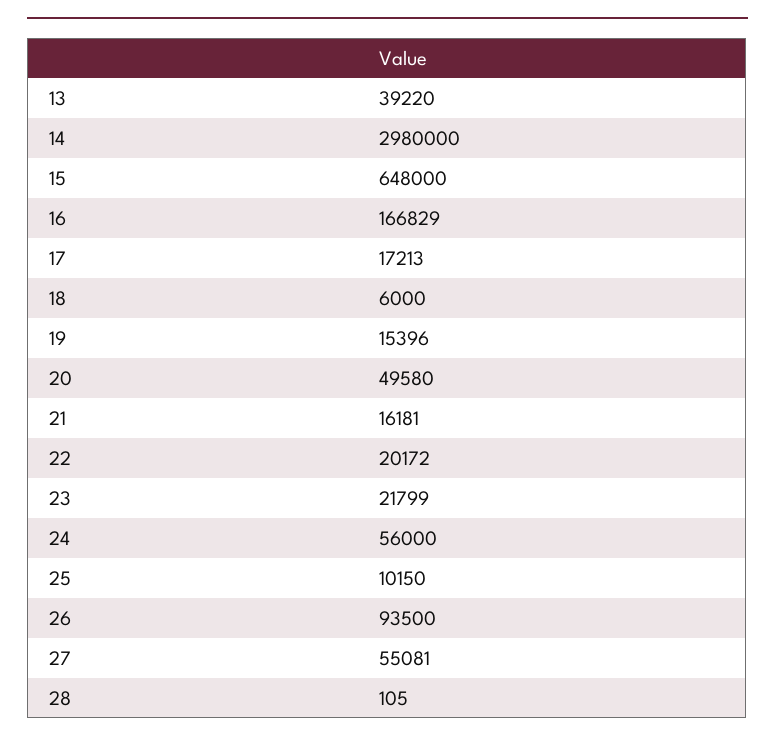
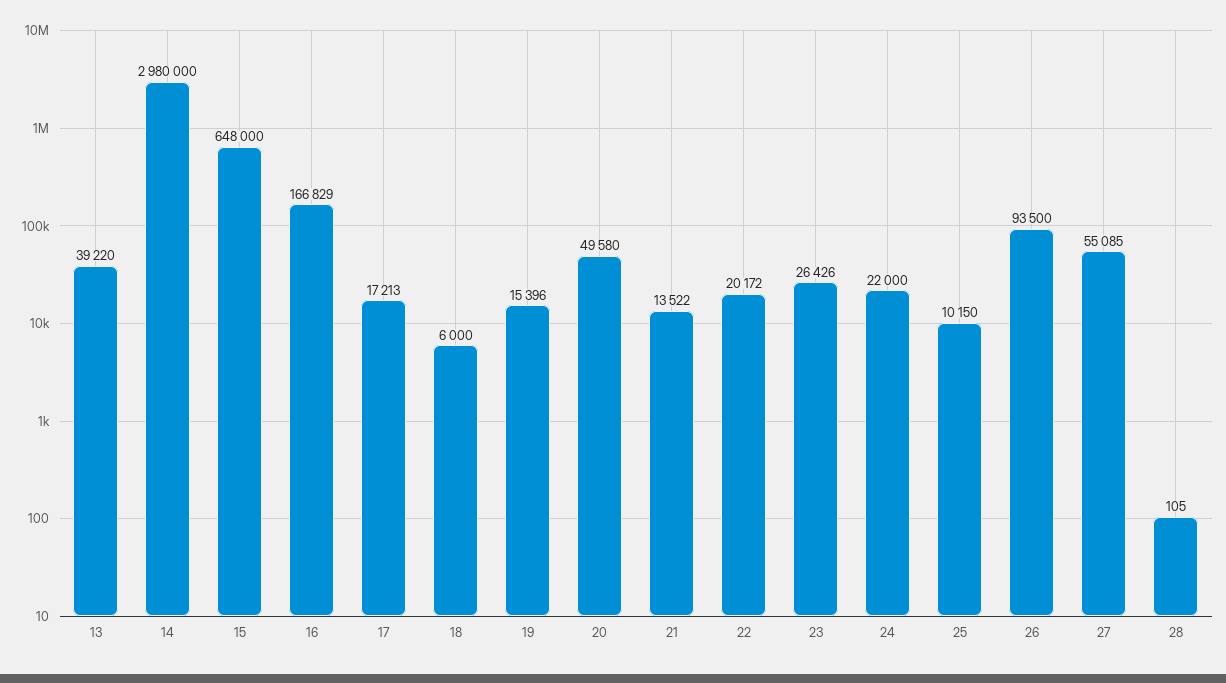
21: 16181 -> 13522
23: 21799 -> 26426
24: 56000 -> 22000
27: 55081 -> 55085

